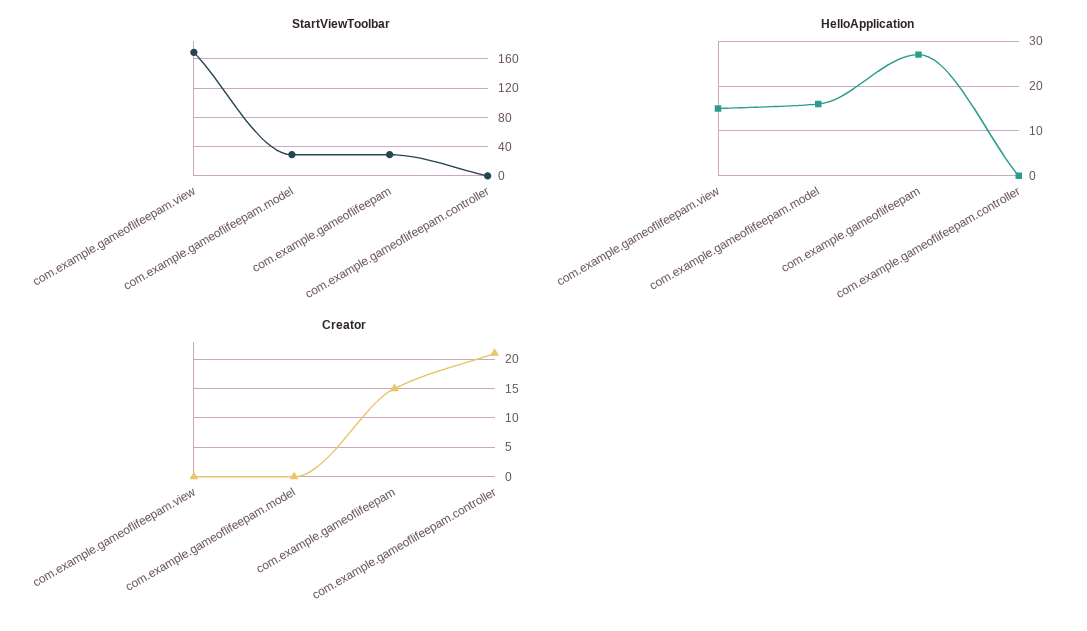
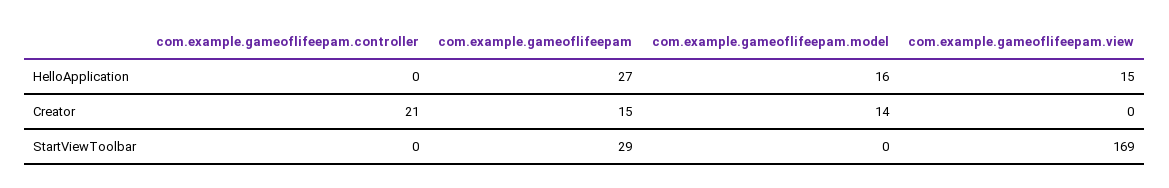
StartViewToolbar, com.example.gameoflifeepam.model: 30 -> 0
Creator, com.example.gameoflifeepam.model: 0 -> 14

